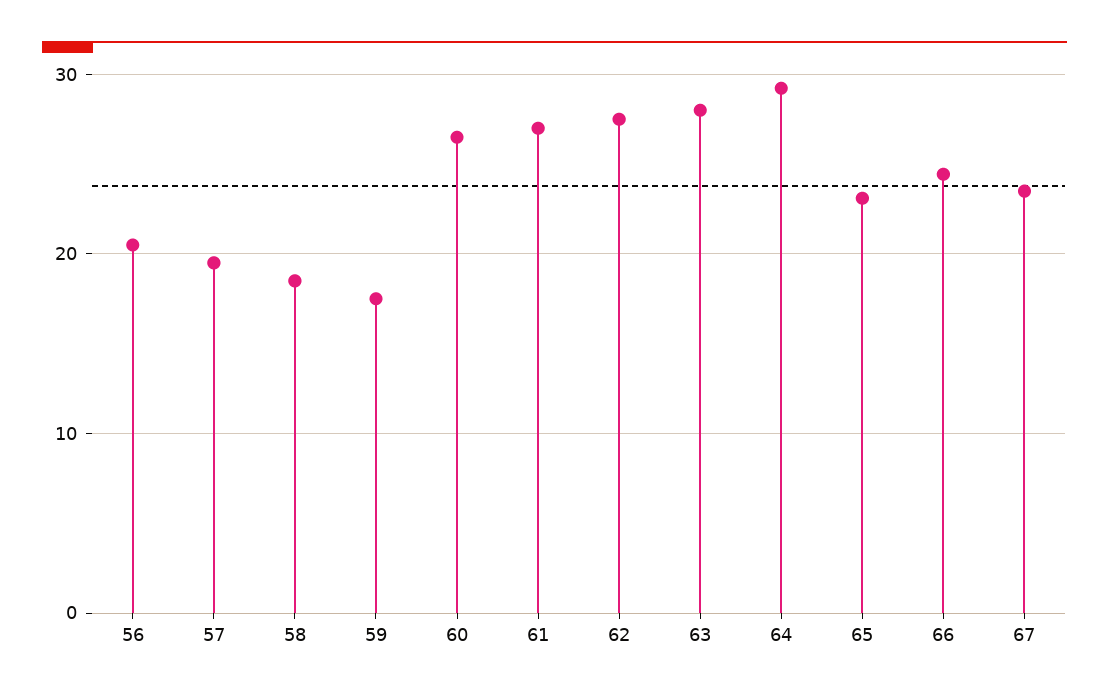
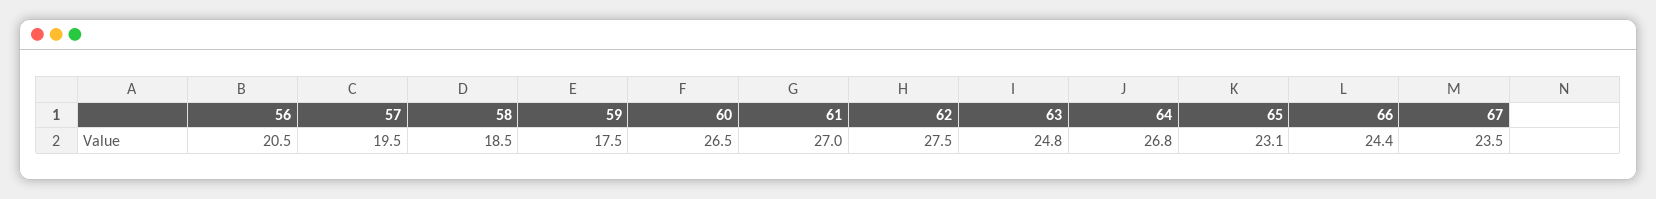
63: 28 -> 24.8
64: 29 -> 26.8

